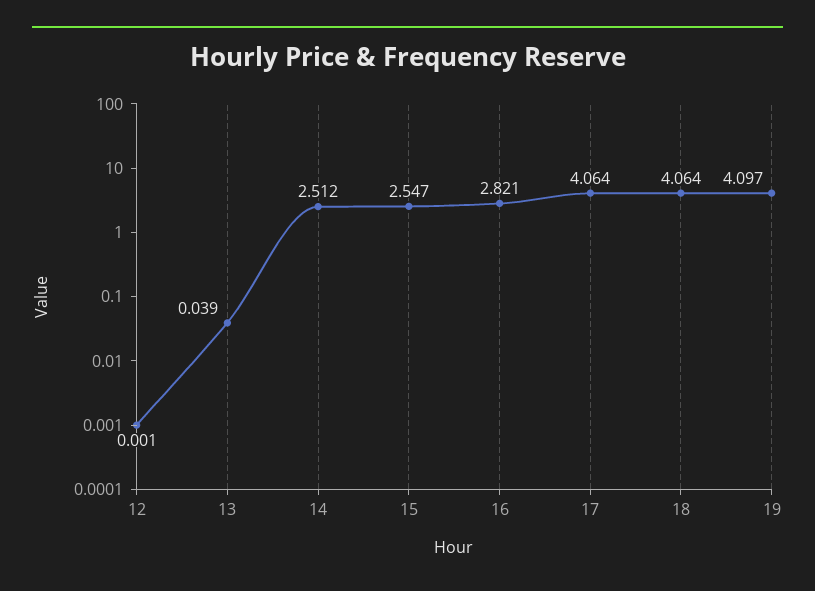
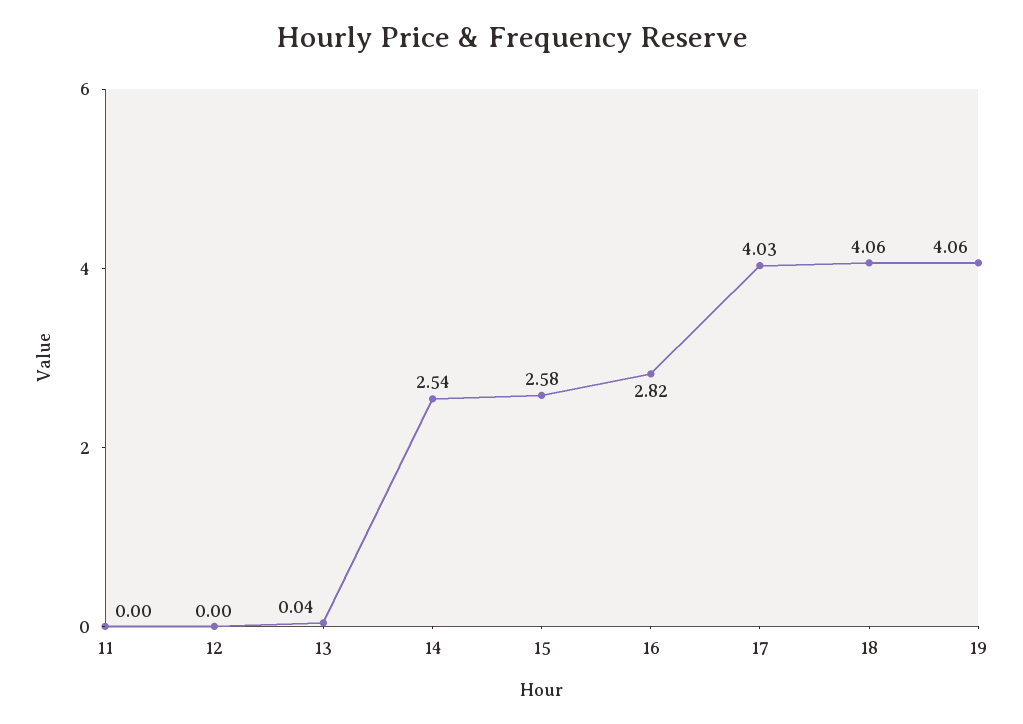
14: 2.512 -> 2.54
15: 2.547 -> 2.58
17: 4.064 -> 4.03
19: 4.097 -> 4.06
11: none -> 0

